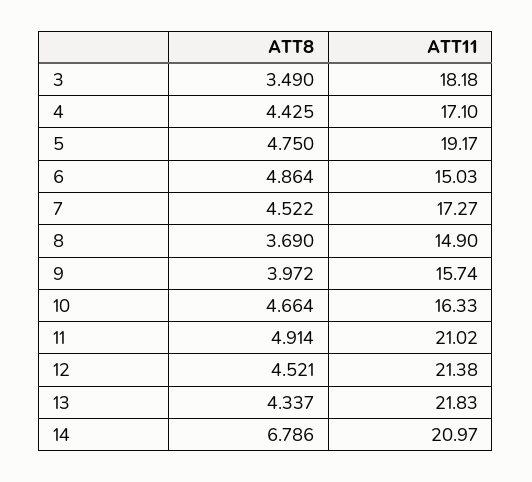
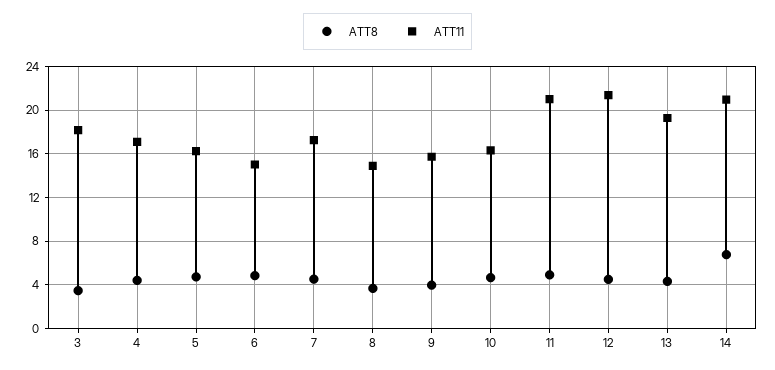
ATT11, 5: 19.17 -> 16
ATT11, 13: 21.83 -> 19

